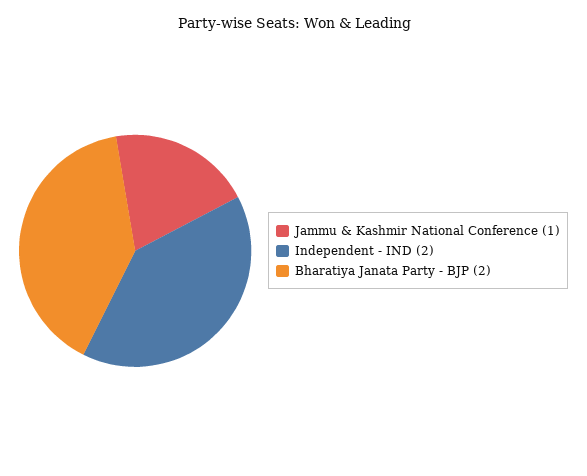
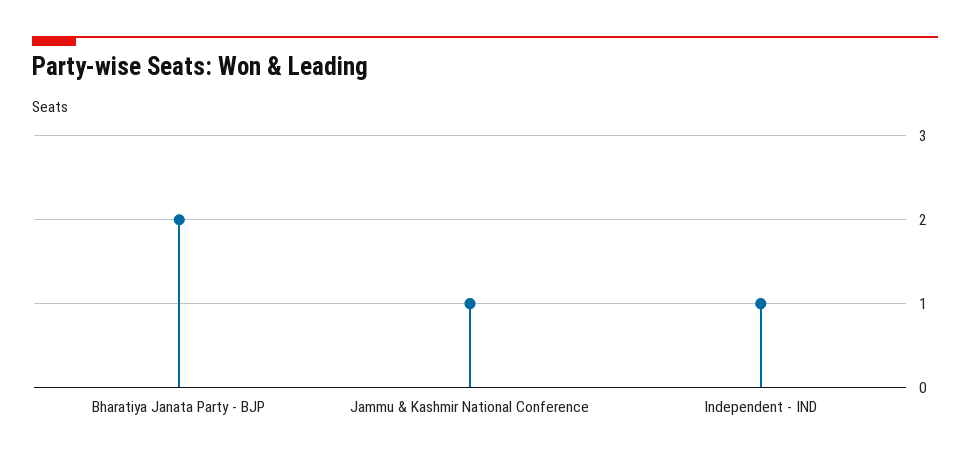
Independent - IND: 2 -> 1

